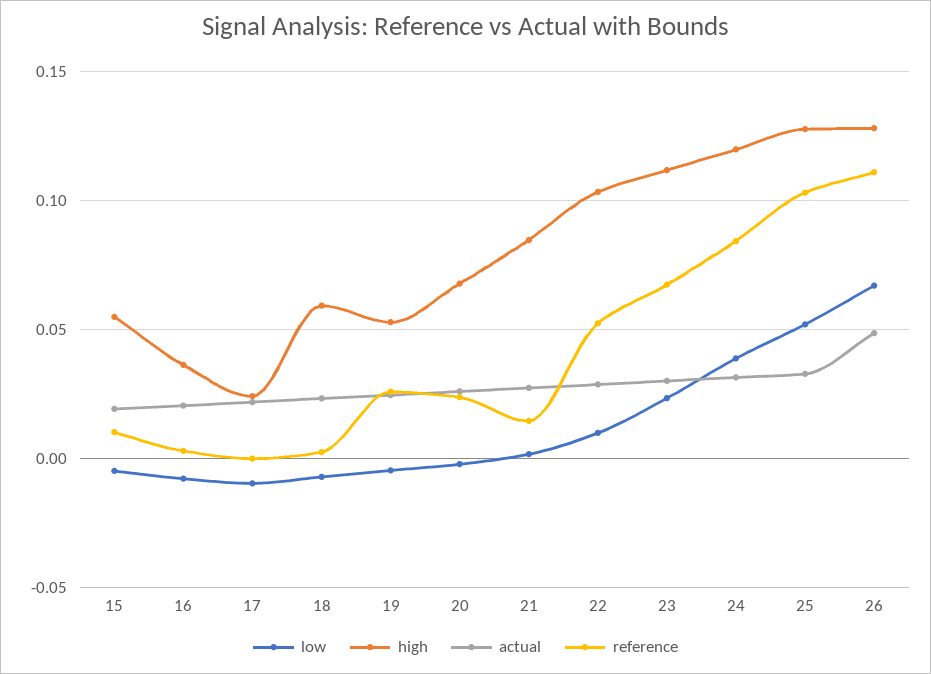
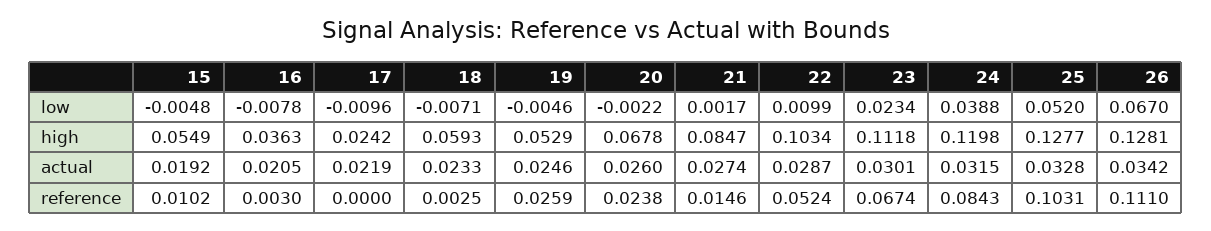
actual, 26: 0.05 -> 0.0342

